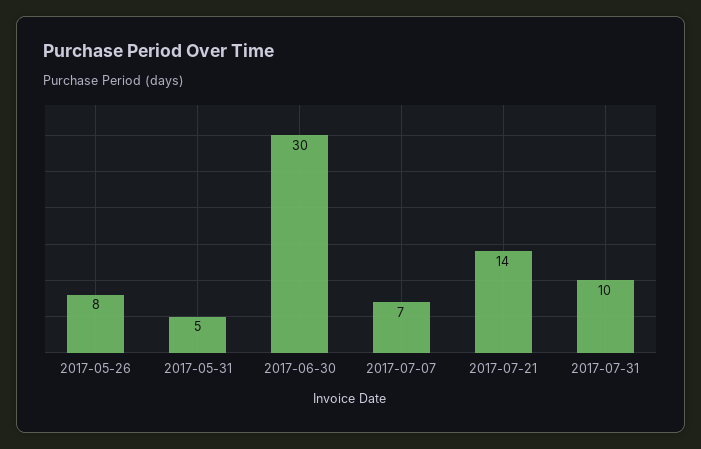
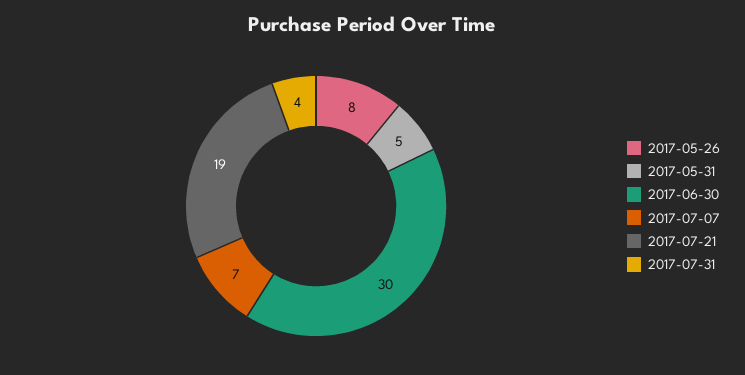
2017-07-21: 14 -> 19
2017-07-31: 10 -> 4

